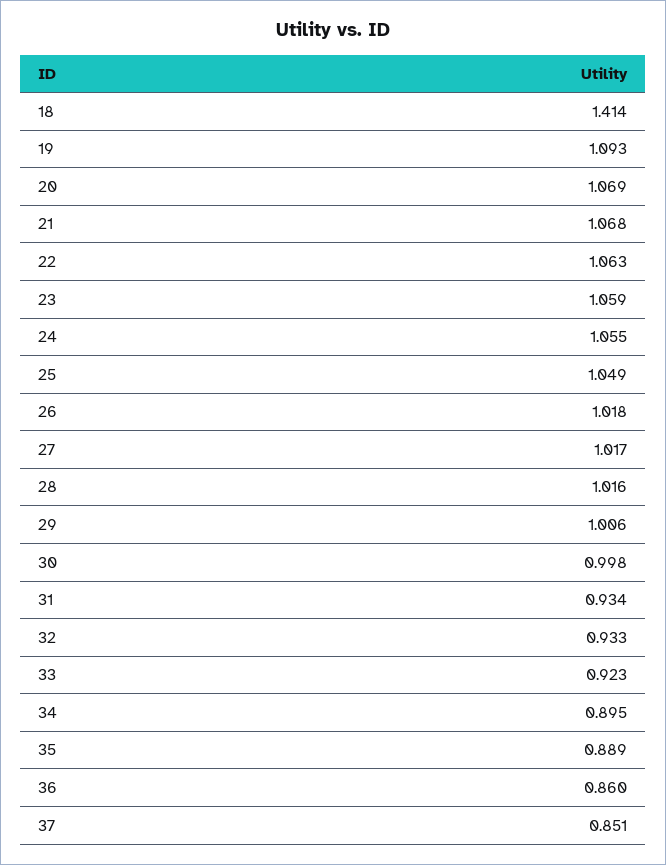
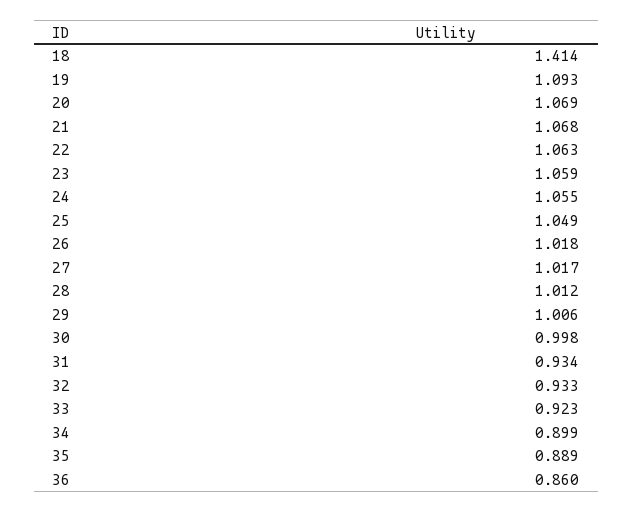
28: 1.016 -> 1.012
34: 0.895 -> 0.899
37: 0.851 -> none

